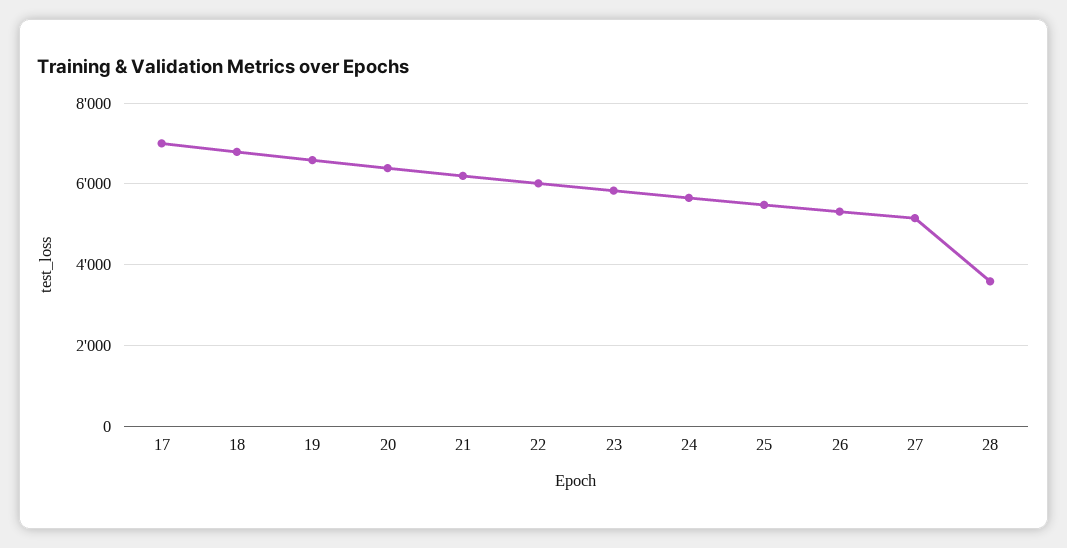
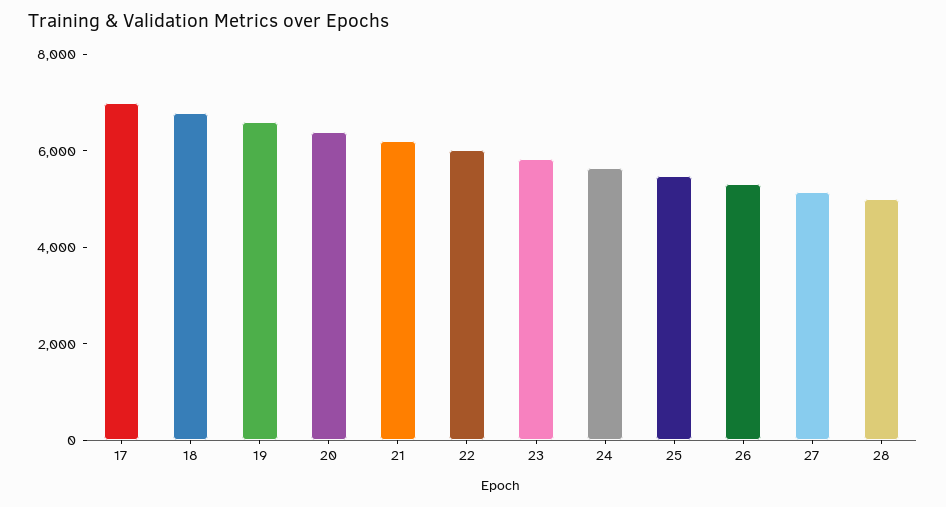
28: 3600 -> 5000

